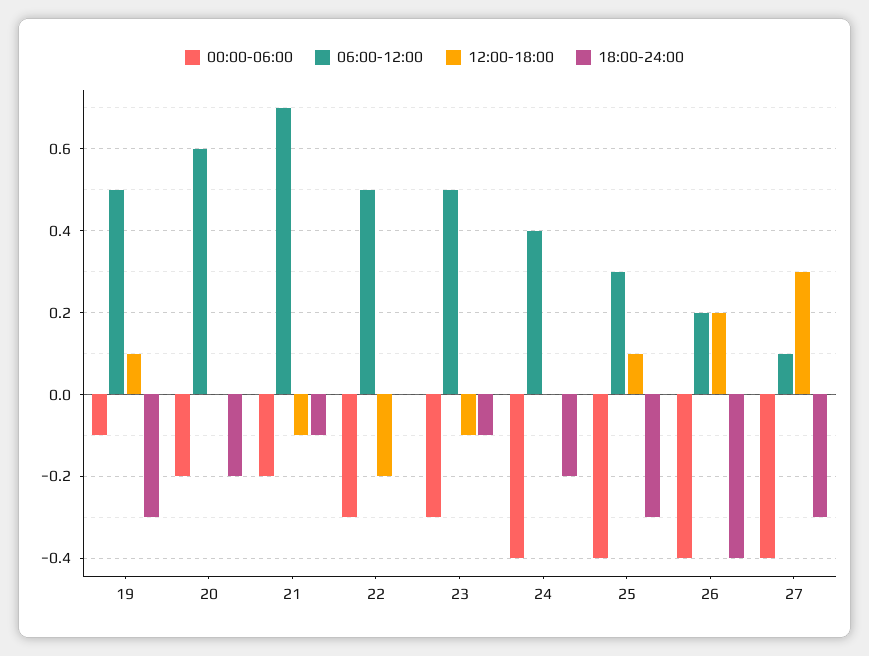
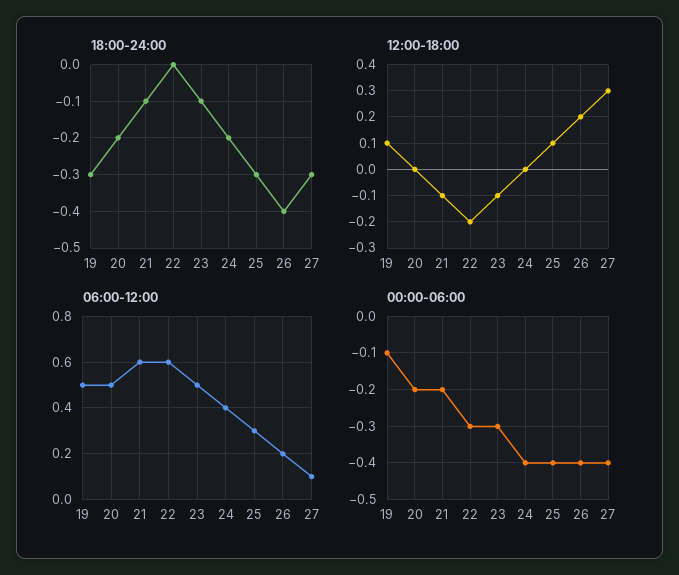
06:00-12:00, 20: 0.6 -> 0.5
06:00-12:00, 21: 0.7 -> 0.6
06:00-12:00, 22: 0.5 -> 0.6

